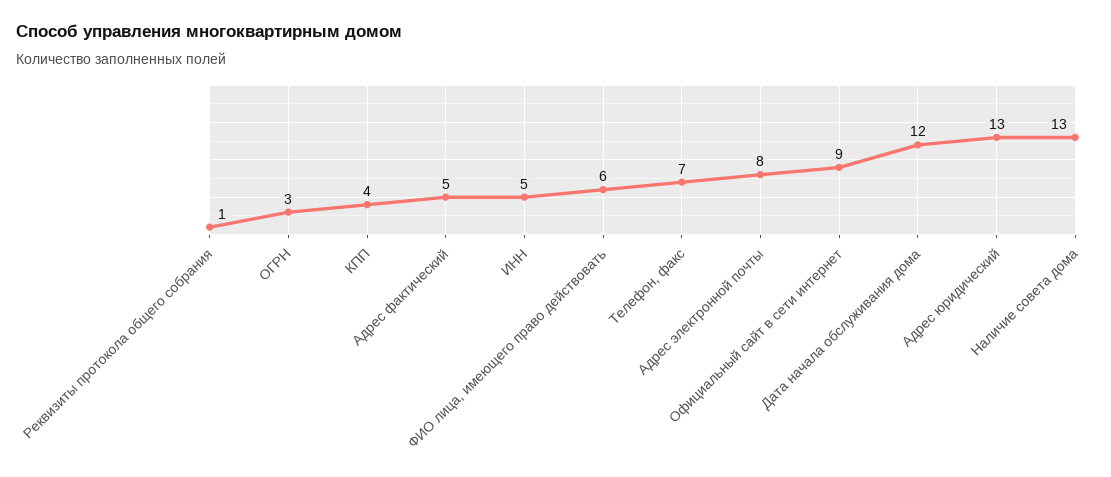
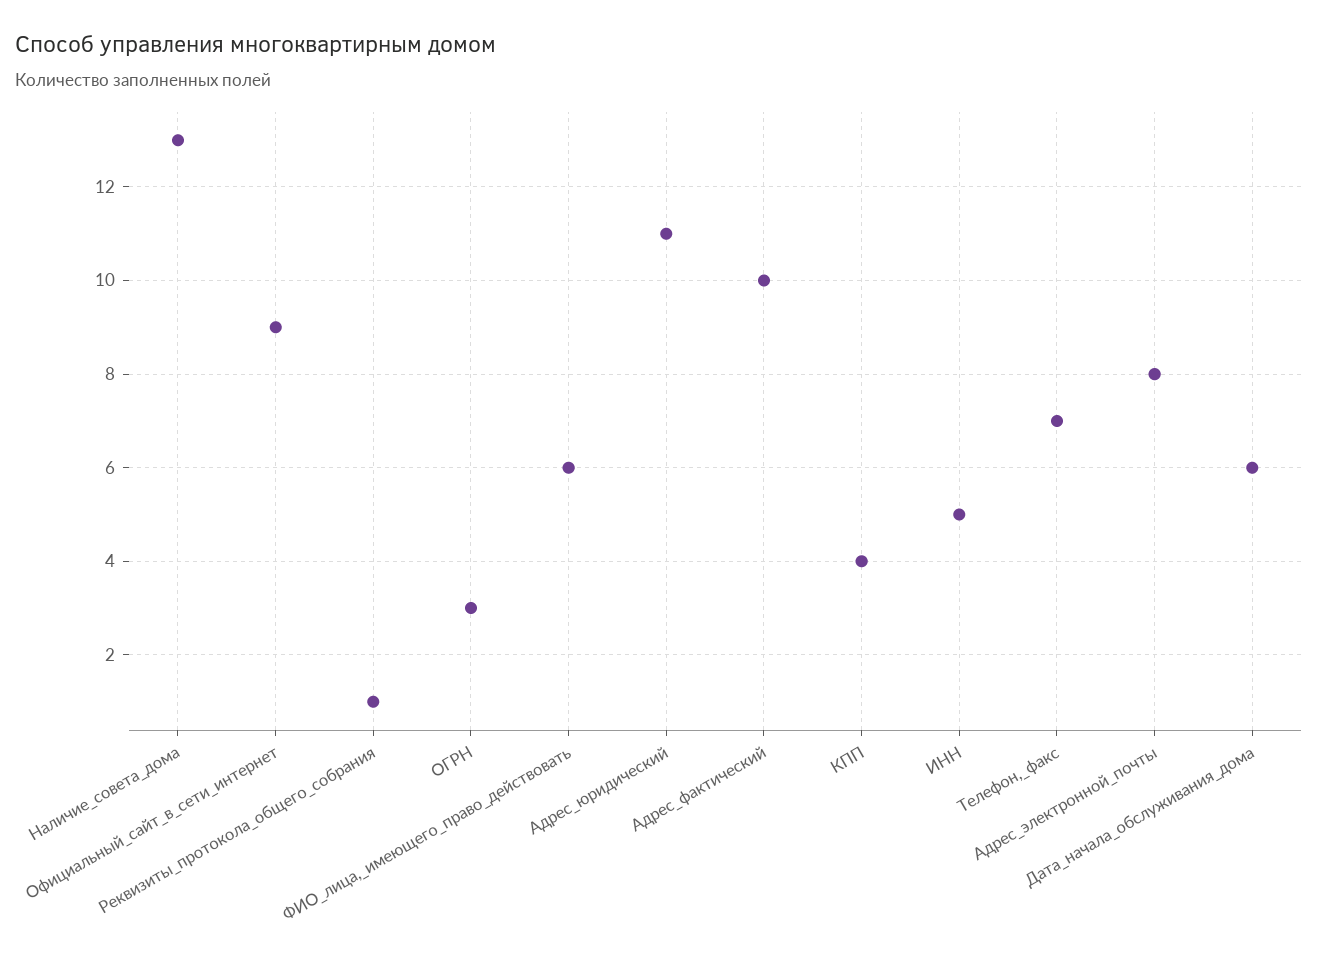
Адрес фактический: 5 -> 10
Дата начала обслуживания дома: 12 -> 6
Адрес юридический: 13 -> 11

